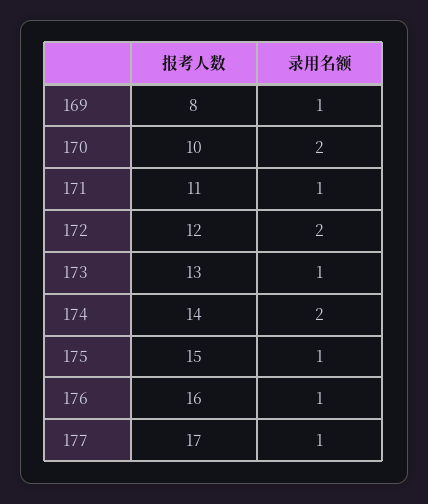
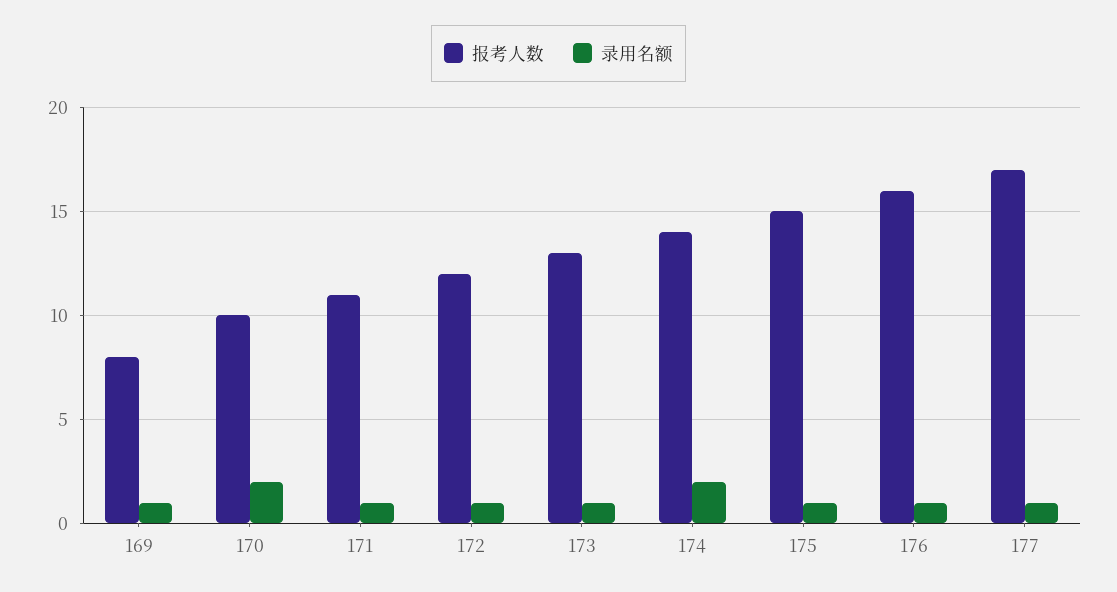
录用名额, 172: 2 -> 1

